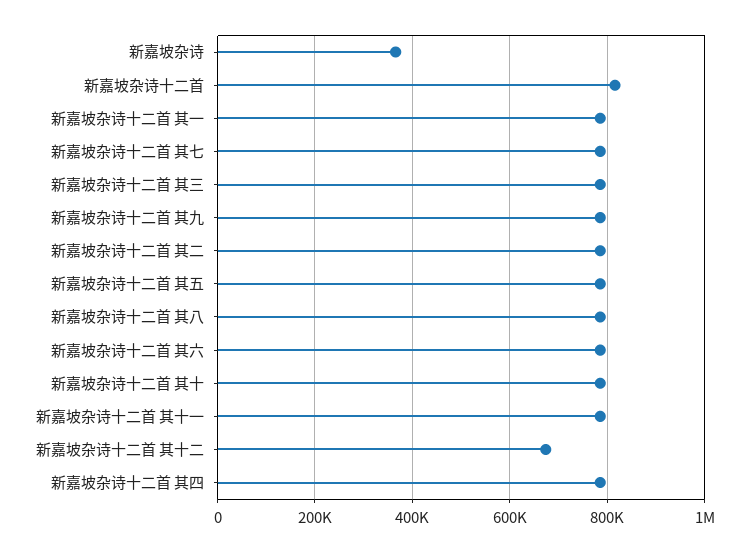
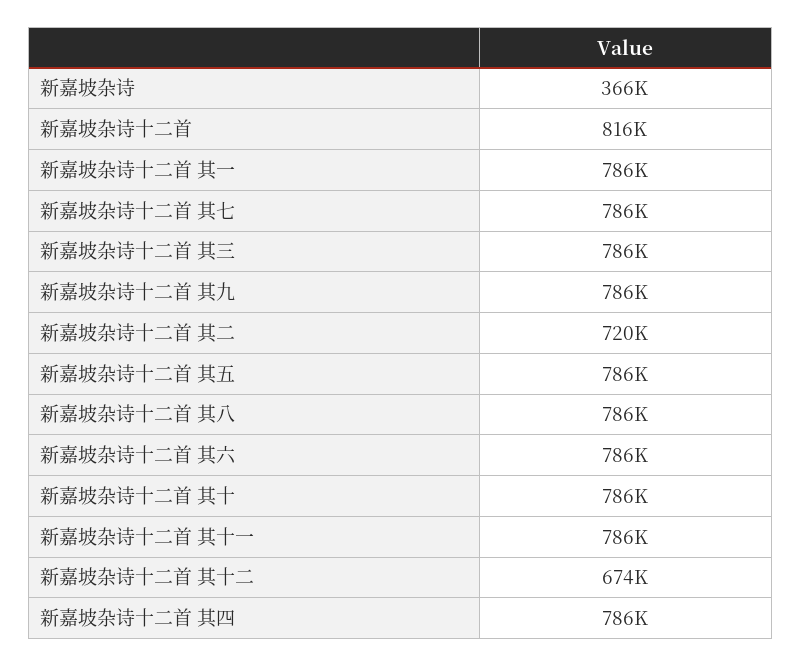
新嘉坡杂诗十二首 其二: 780000 -> 720000

